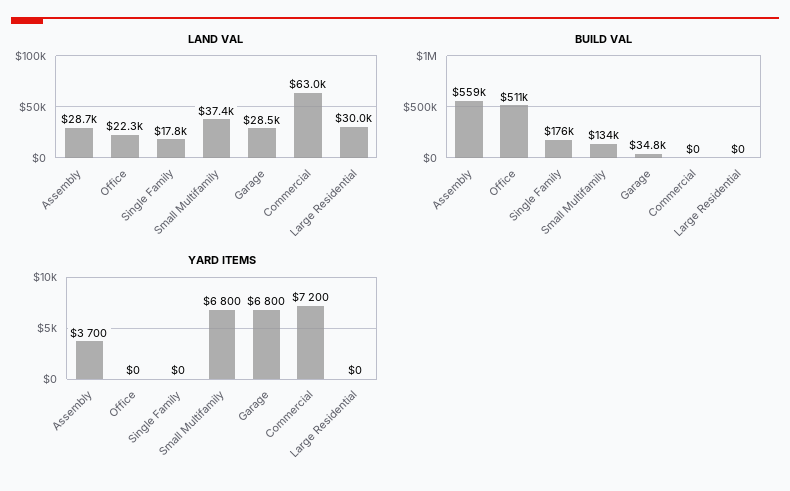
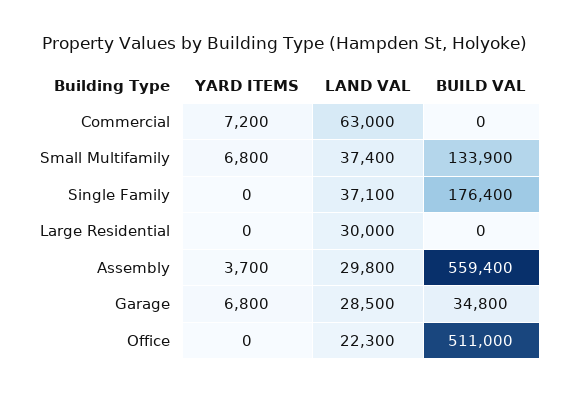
LAND VAL, Assembly: 28700 -> 29800
LAND VAL, Single Family: 17800 -> 37100

